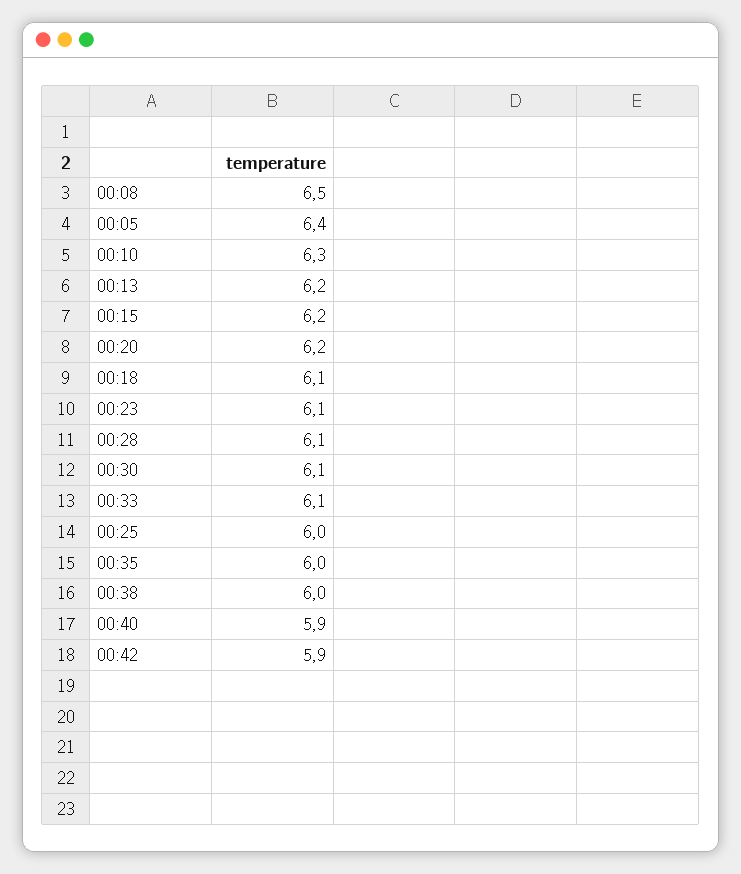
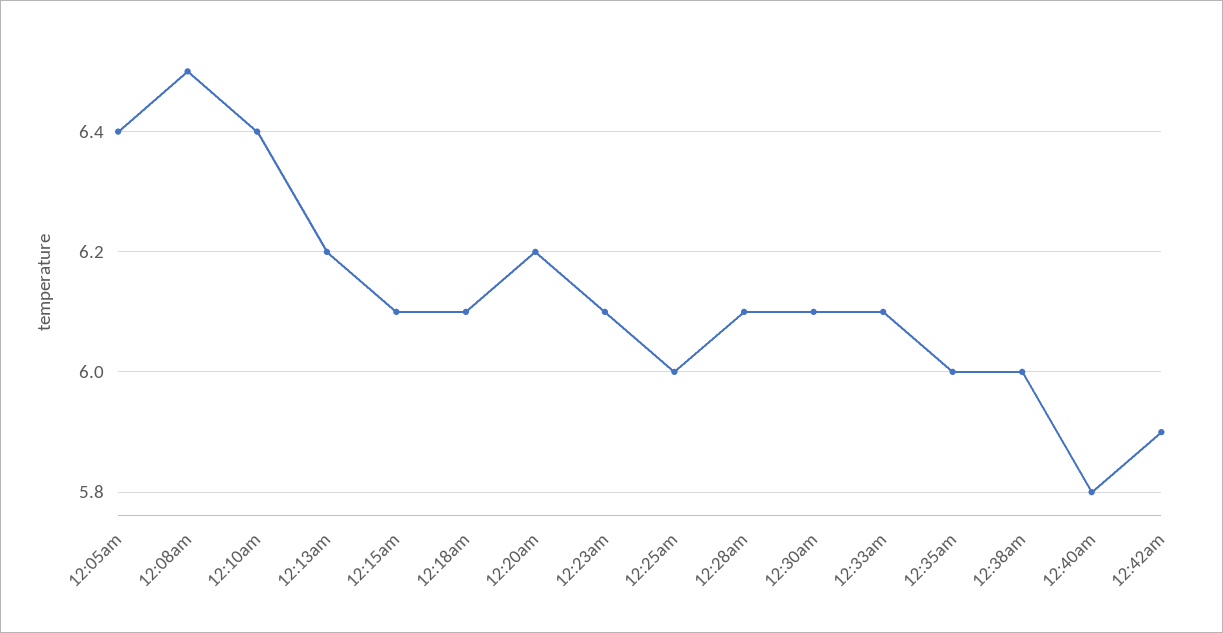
00:10: 6.3 -> 6.4
00:15: 6.2 -> 6.1
00:40: 5.9 -> 5.8

